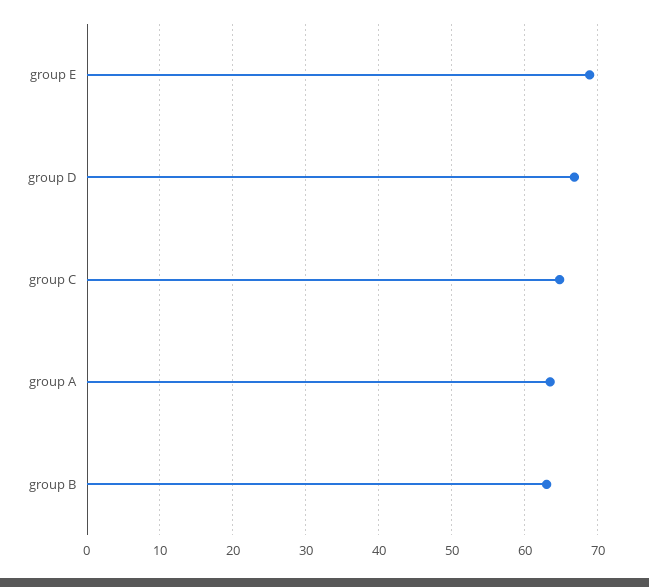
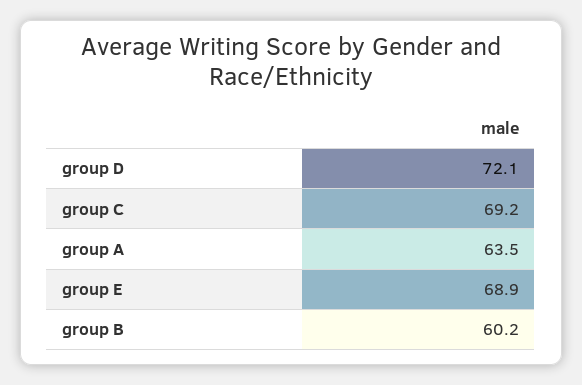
group D: 67 -> 72.1
group C: 65 -> 69.2
group B: 63 -> 60.2

